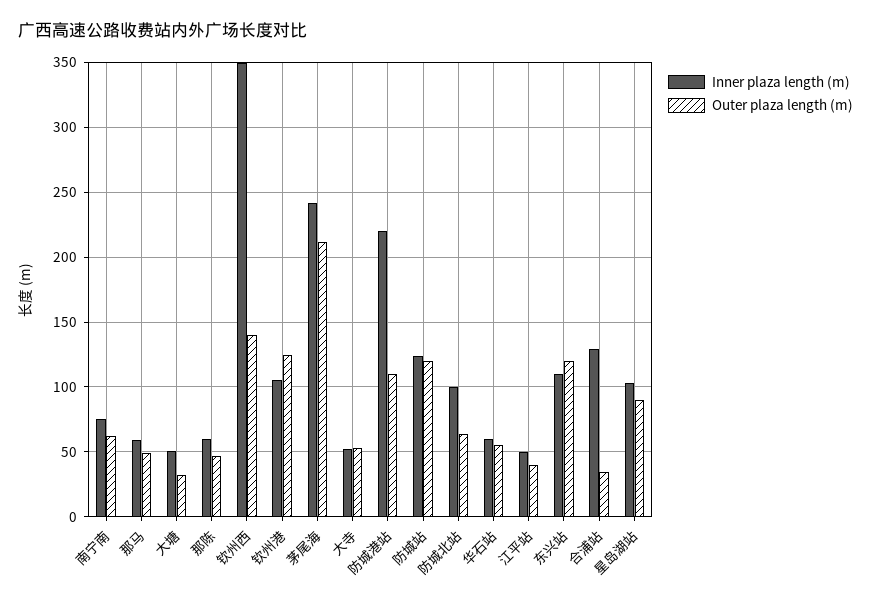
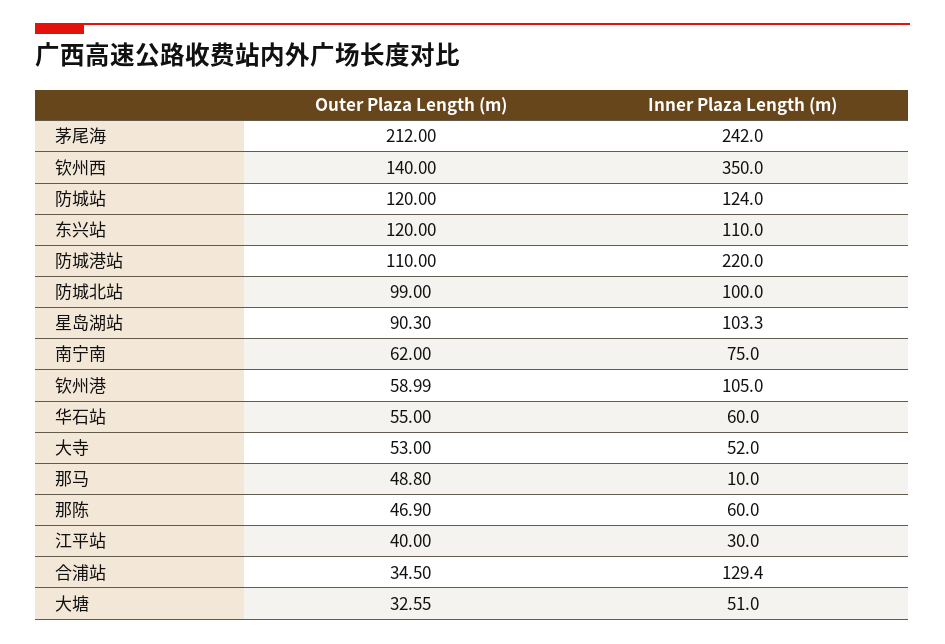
Inner plaza length (m), 那马: 60 -> 10
Outer plaza length (m), 钦州港: 125 -> 58.99
Outer plaza length (m), 防城北站: 65 -> 99
Inner plaza length (m), 江平站: 50 -> 30

